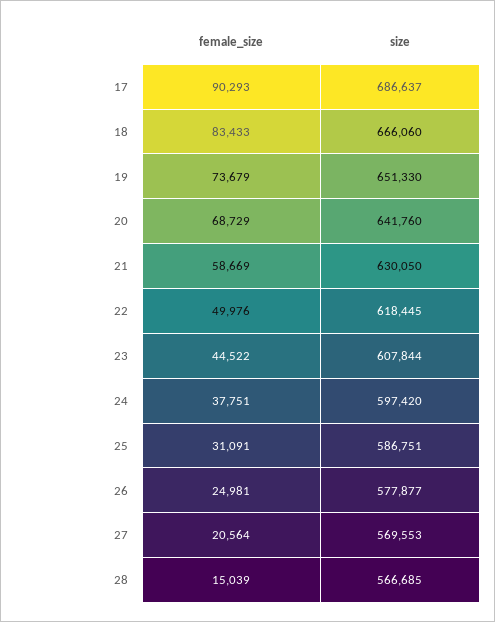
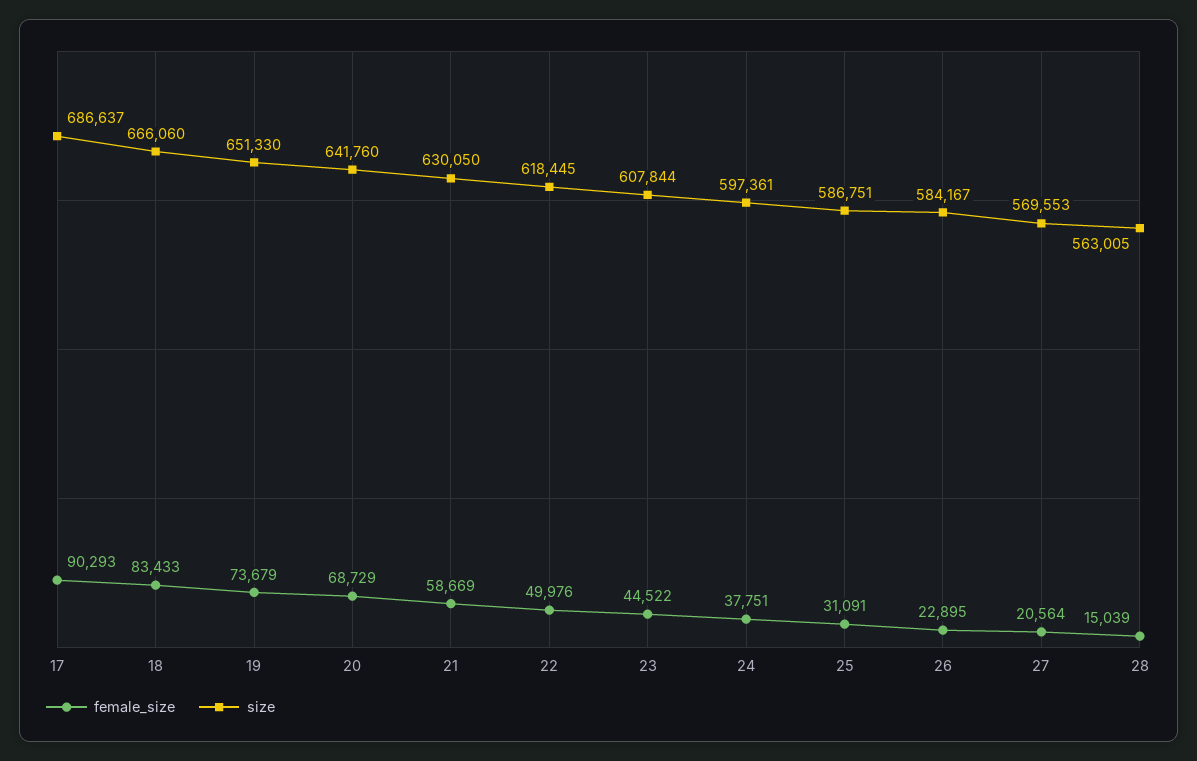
size, 24: 597420 -> 597361
female_size, 26: 24981 -> 22895
size, 26: 577877 -> 584167
size, 28: 566685 -> 563005

